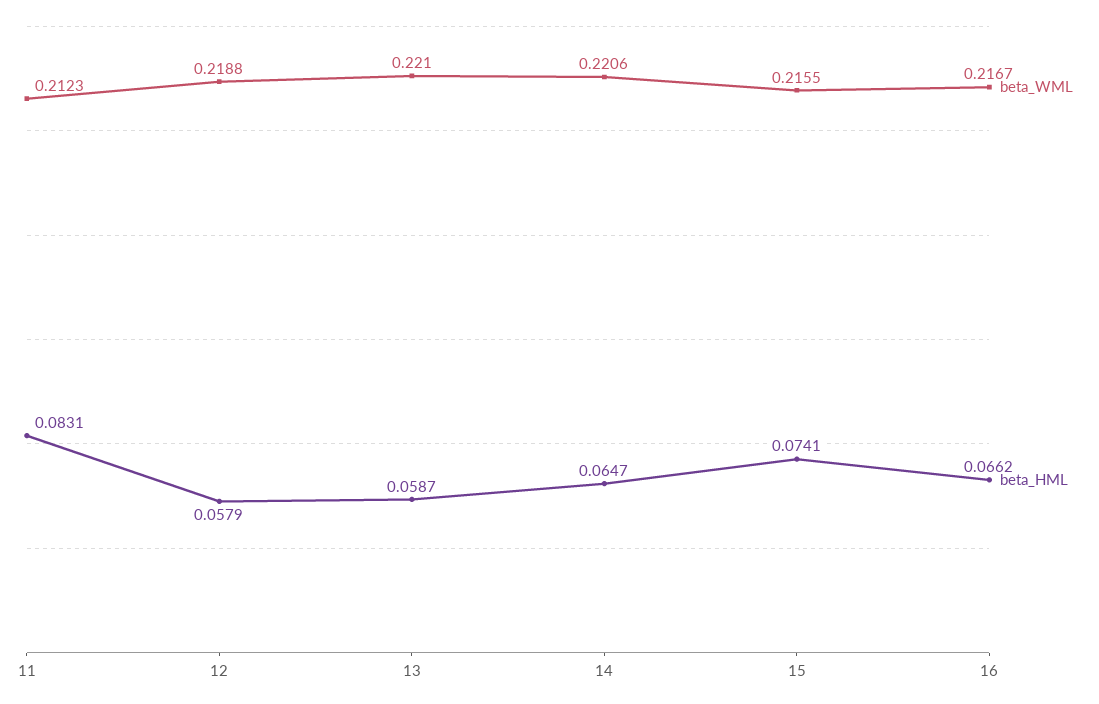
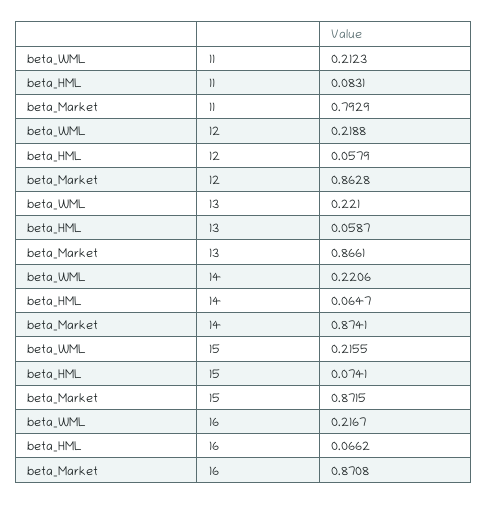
beta_Market, 11: none -> 0.7929
beta_Market, 12: none -> 0.8628
beta_Market, 13: none -> 0.8661
beta_Market, 14: none -> 0.8741
beta_Market, 15: none -> 0.8715
beta_Market, 16: none -> 0.8708

